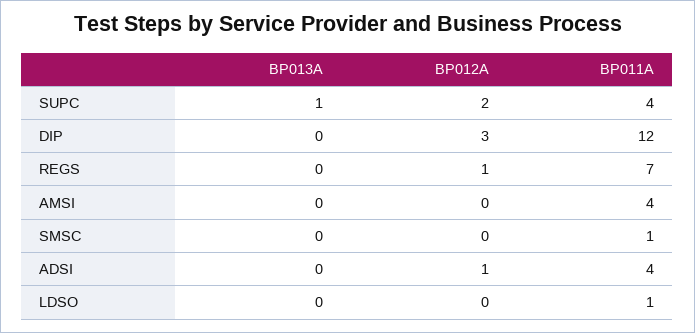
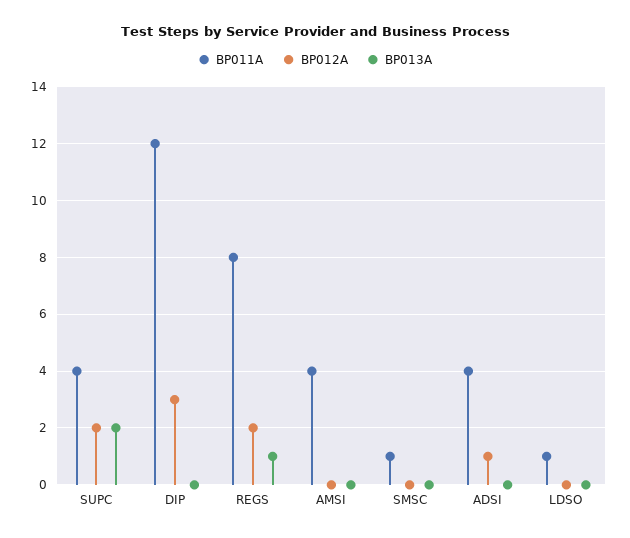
BP013A, SUPC: 1 -> 2
BP013A, REGS: 0 -> 1
BP012A, REGS: 1 -> 2
BP011A, REGS: 7 -> 8

